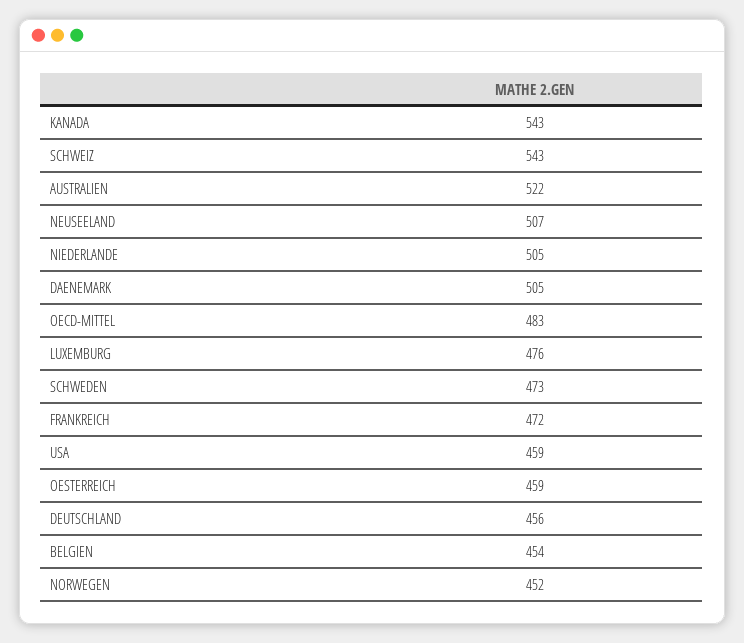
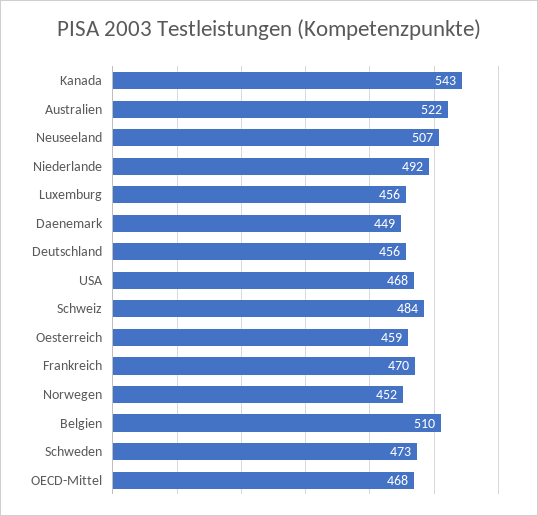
SCHWEIZ: 543 -> 484
NIEDERLANDE: 505 -> 492
DAENEMARK: 505 -> 449
OECD-MITTEL: 483 -> 468
LUXEMBURG: 476 -> 456
FRANKREICH: 472 -> 470
USA: 459 -> 468
BELGIEN: 454 -> 510

